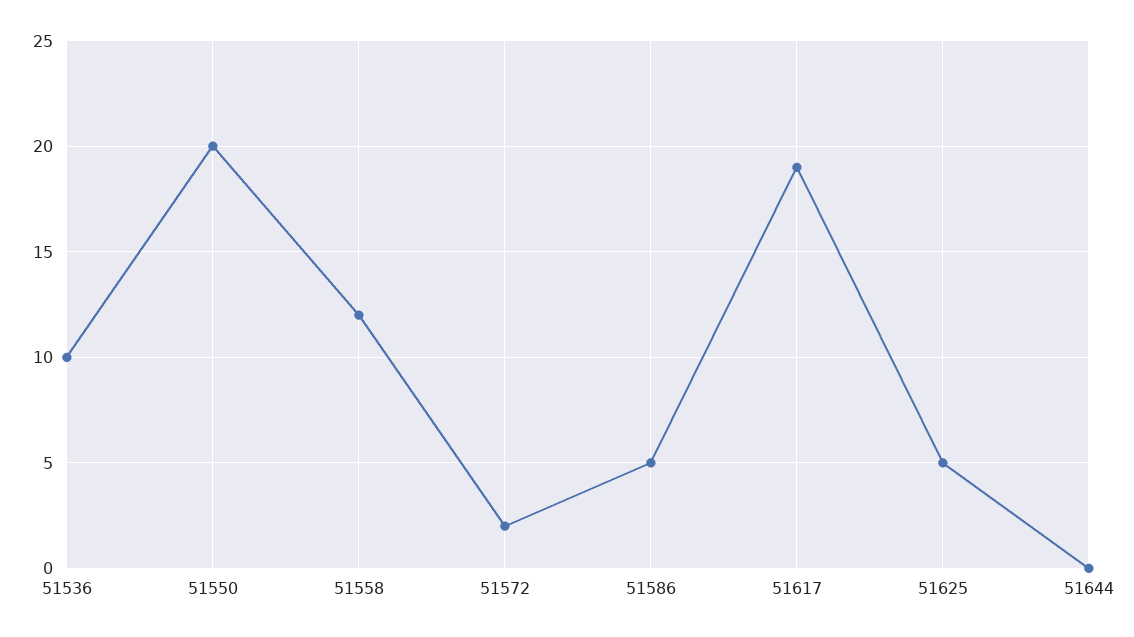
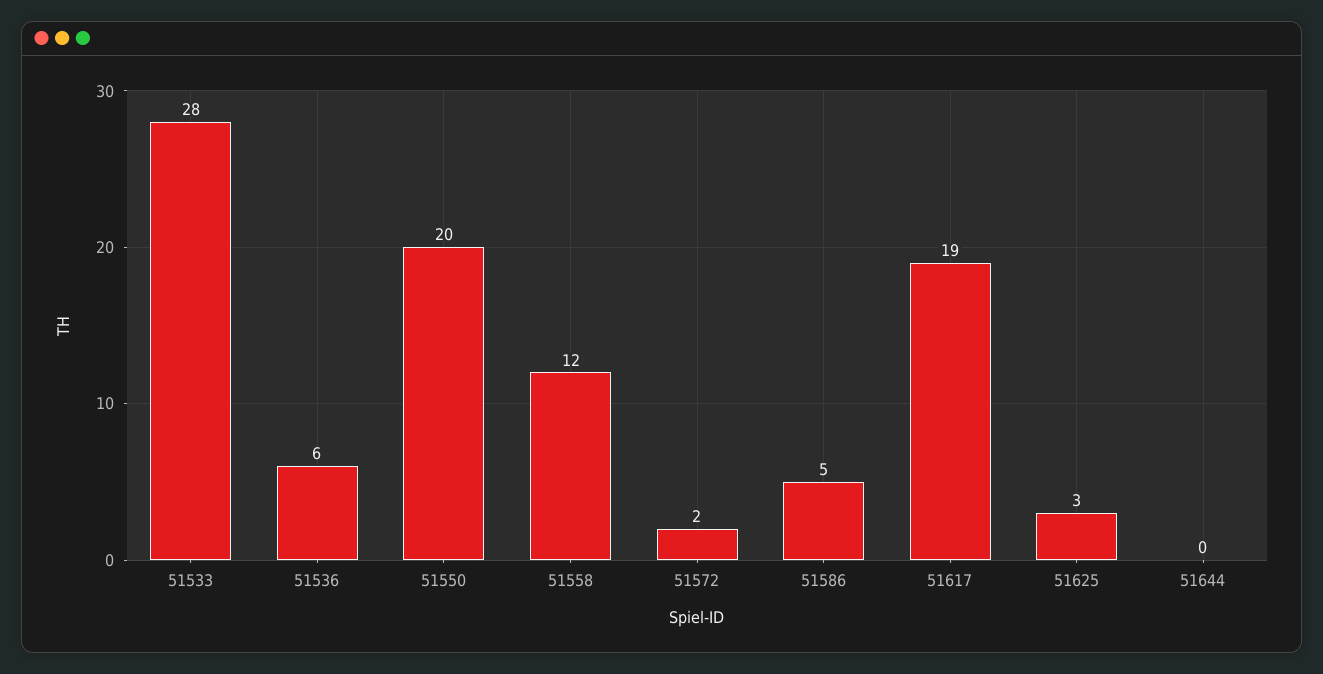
51536: 10 -> 6
51625: 5 -> 3
51533: none -> 28

